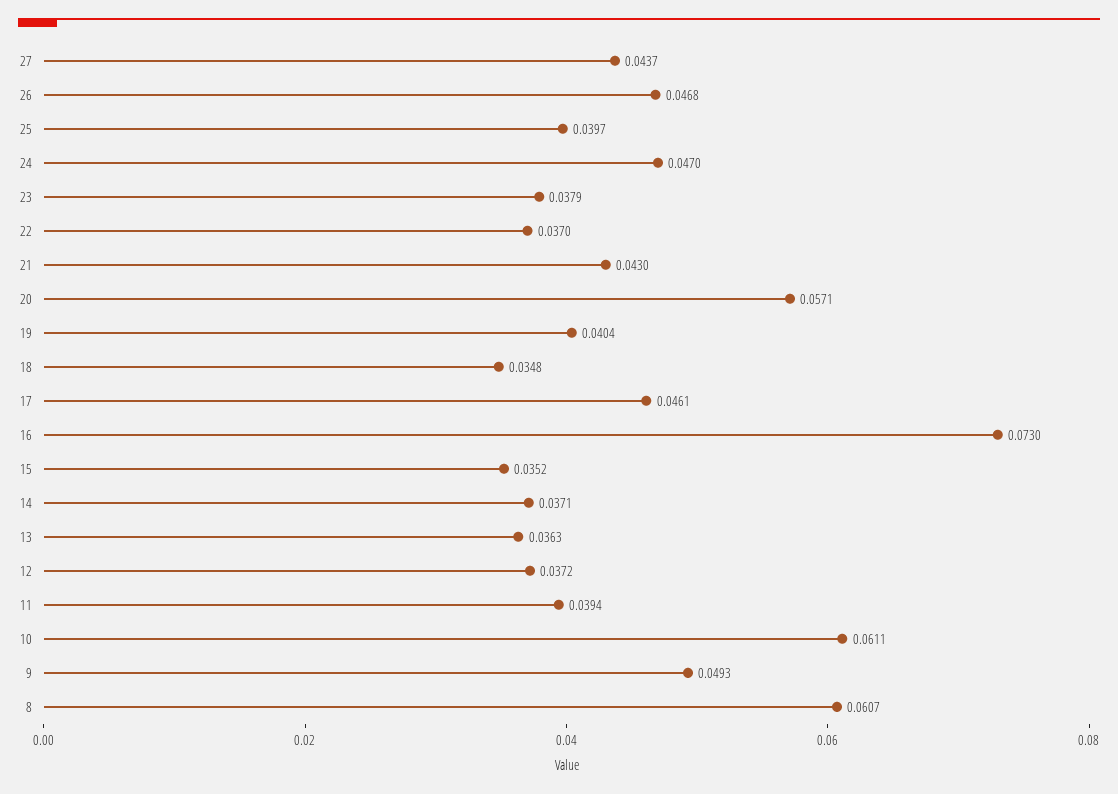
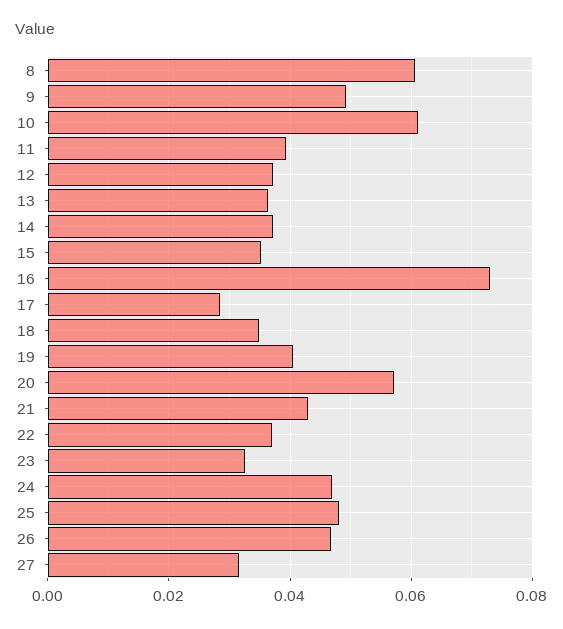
27: 0.0437 -> 0.032
25: 0.0397 -> 0.048
23: 0.0379 -> 0.032
17: 0.0461 -> 0.028

